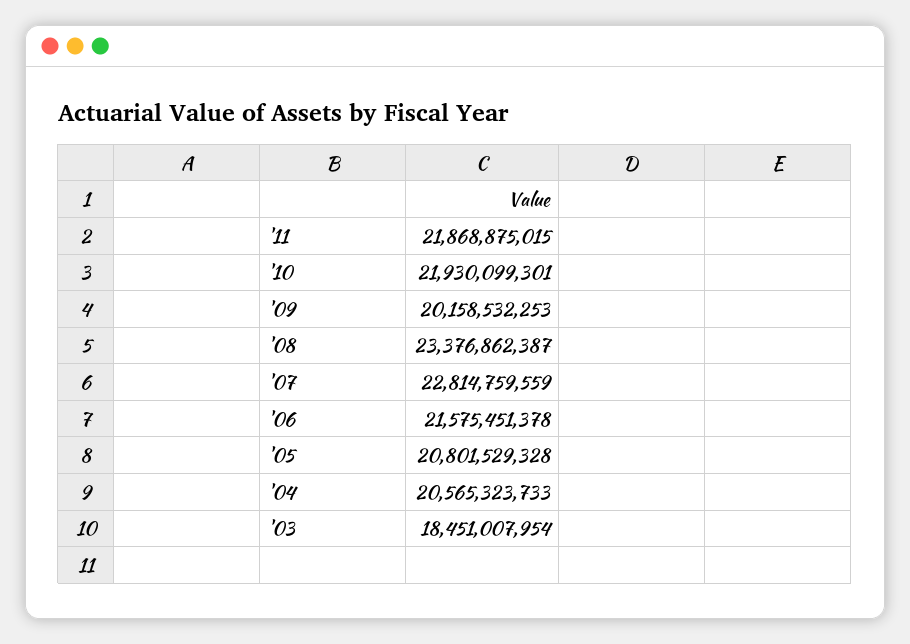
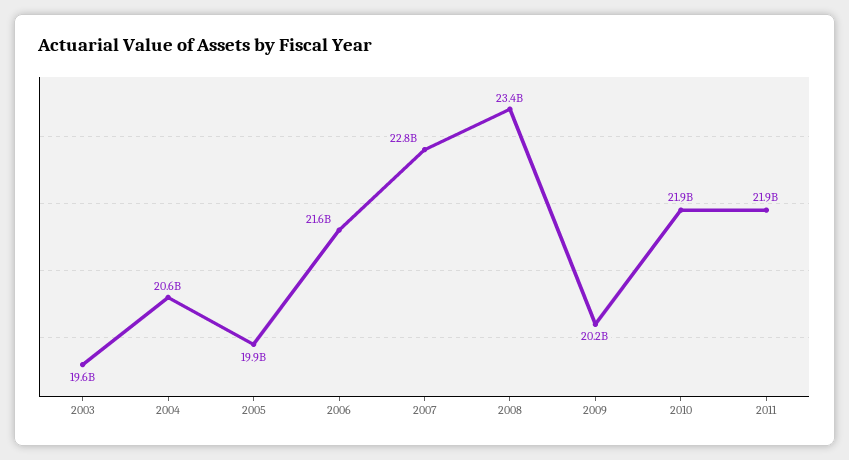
'05: 20801529328 -> 19900000000
'03: 18451007954 -> 19600000000

